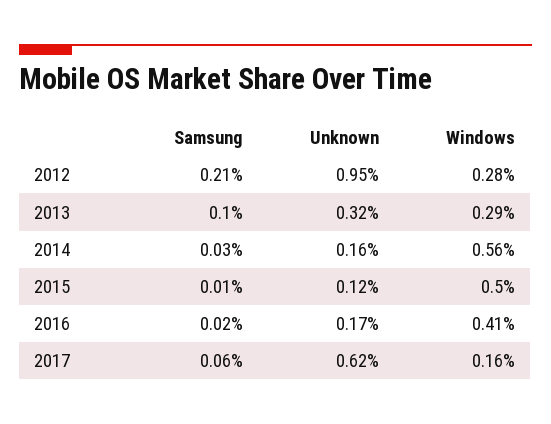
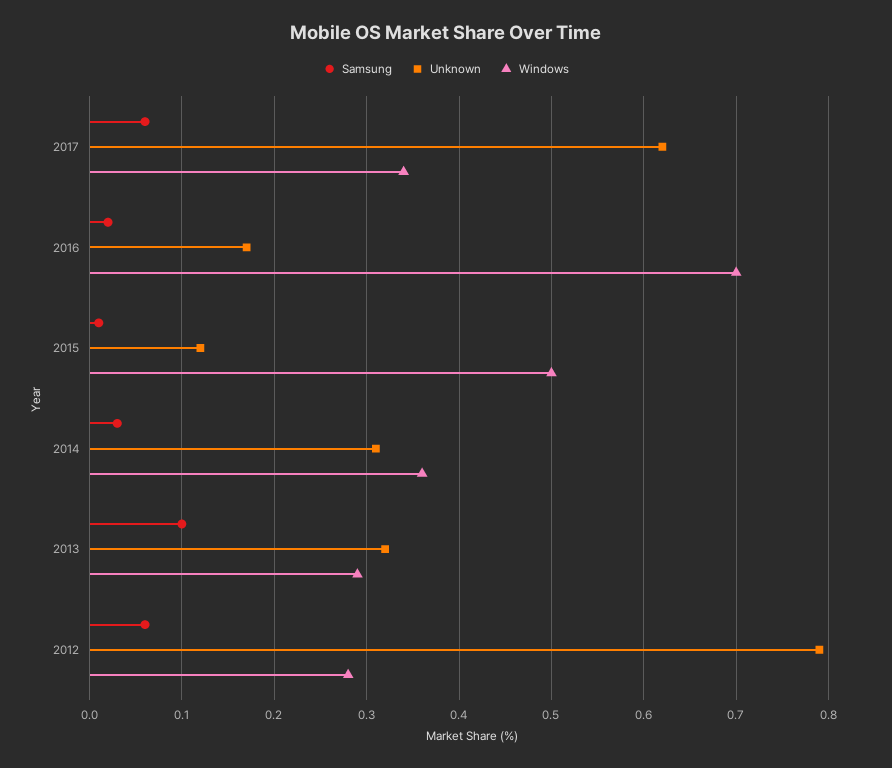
Samsung, 2012: 0.21 -> 0.06
Unknown, 2012: 0.95 -> 0.79
Unknown, 2014: 0.16 -> 0.31
Windows, 2014: 0.56 -> 0.36
Windows, 2016: 0.41 -> 0.7
Windows, 2017: 0.16 -> 0.34

